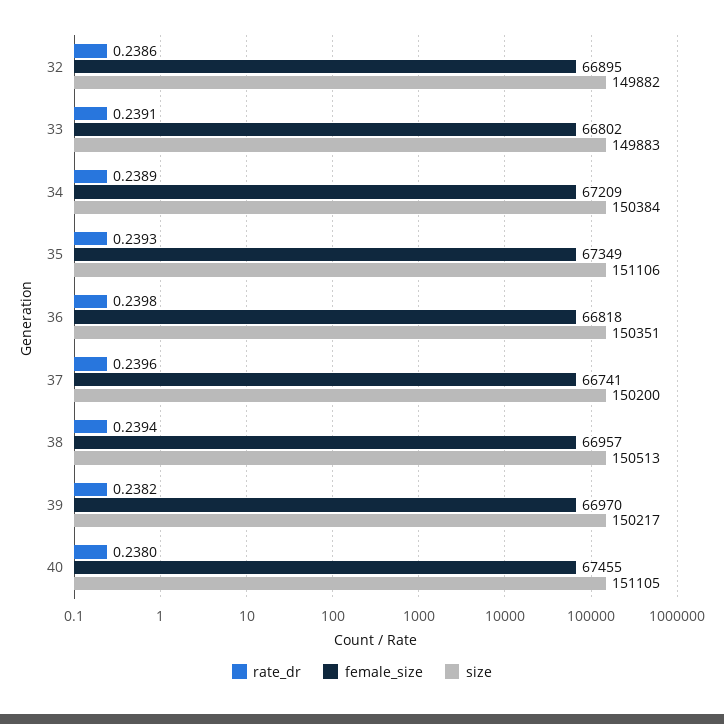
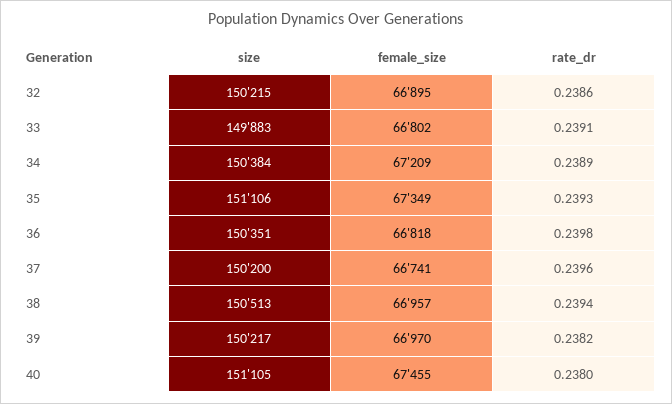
size, 32: 149882 -> 150215

